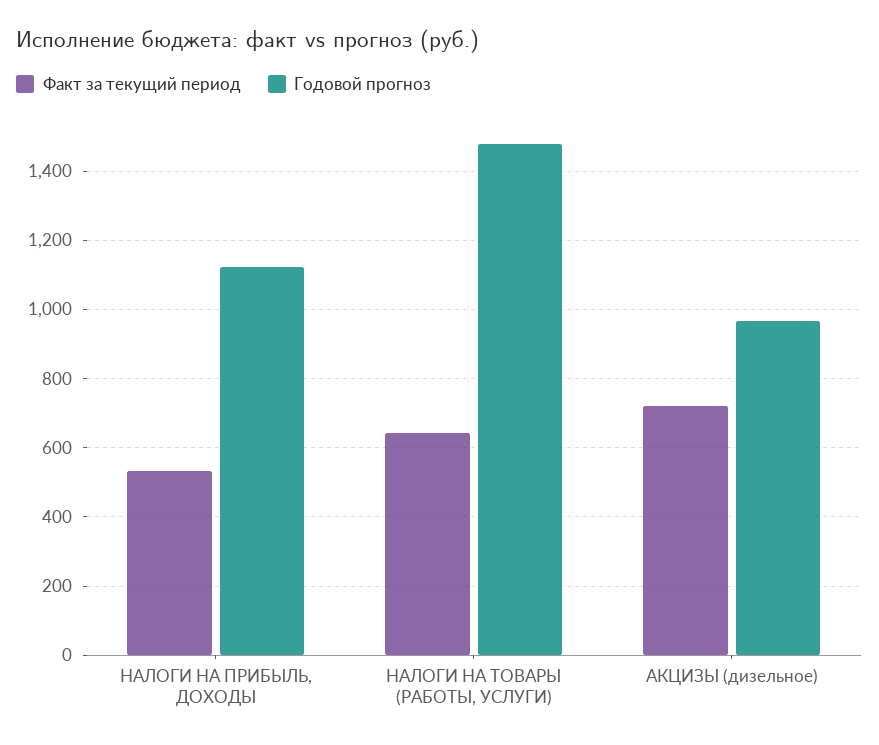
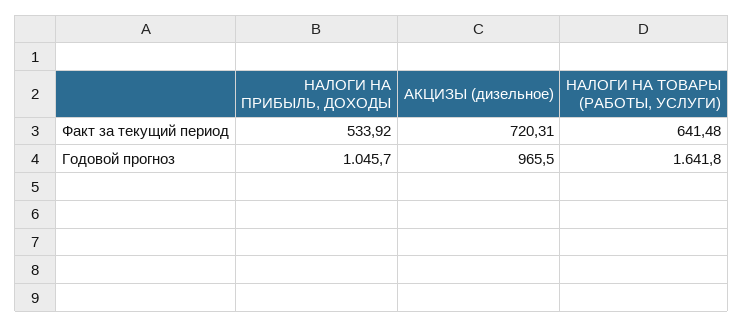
Годовой прогноз, НАЛОГИ НА ПРИБЫЛЬ, ДОХОДЫ: 1120 -> 1045.7
Годовой прогноз, НАЛОГИ НА ТОВАРЫ (РАБОТЫ, УСЛУГИ): 1480 -> 1641.8

